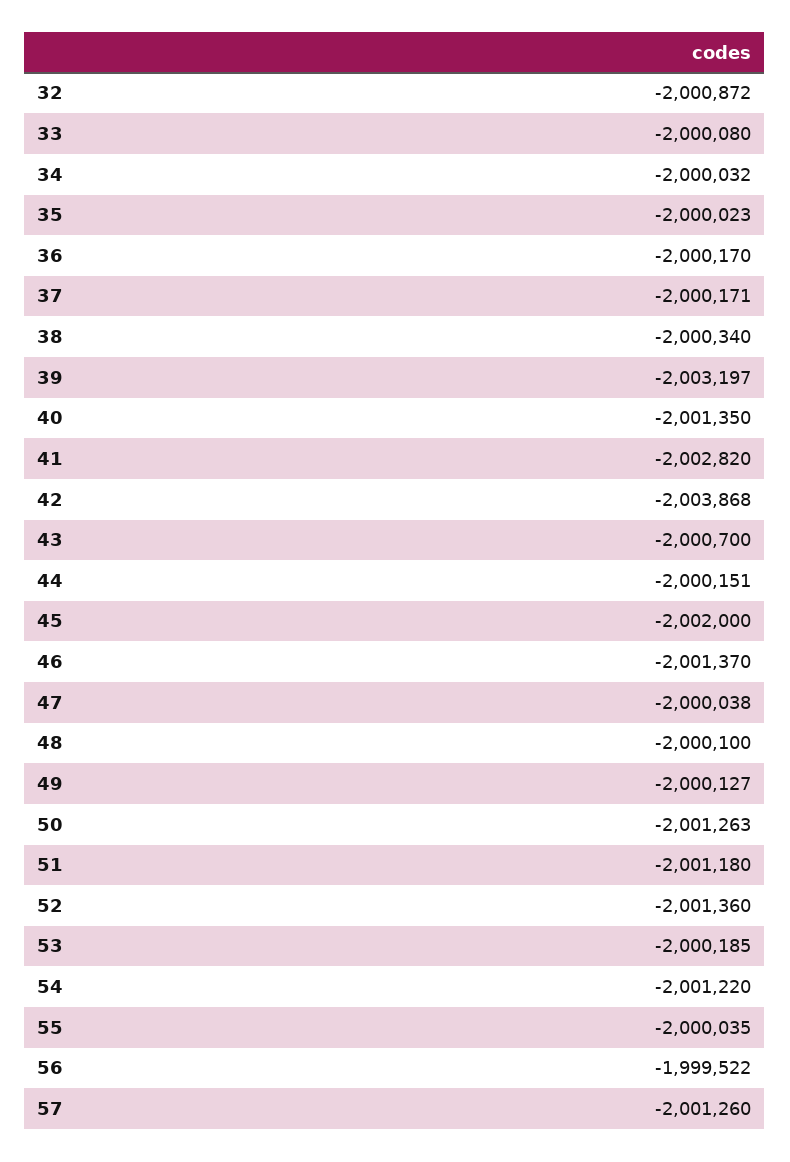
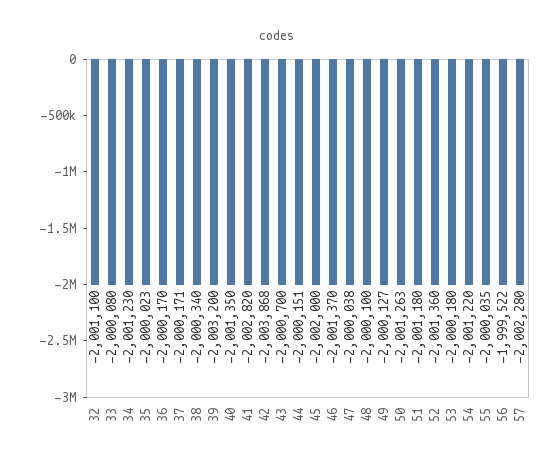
32: -2000872 -> -2001100
34: -2000032 -> -2001230
39: -2003197 -> -2003200
53: -2000185 -> -2000180
57: -2001260 -> -2002280

